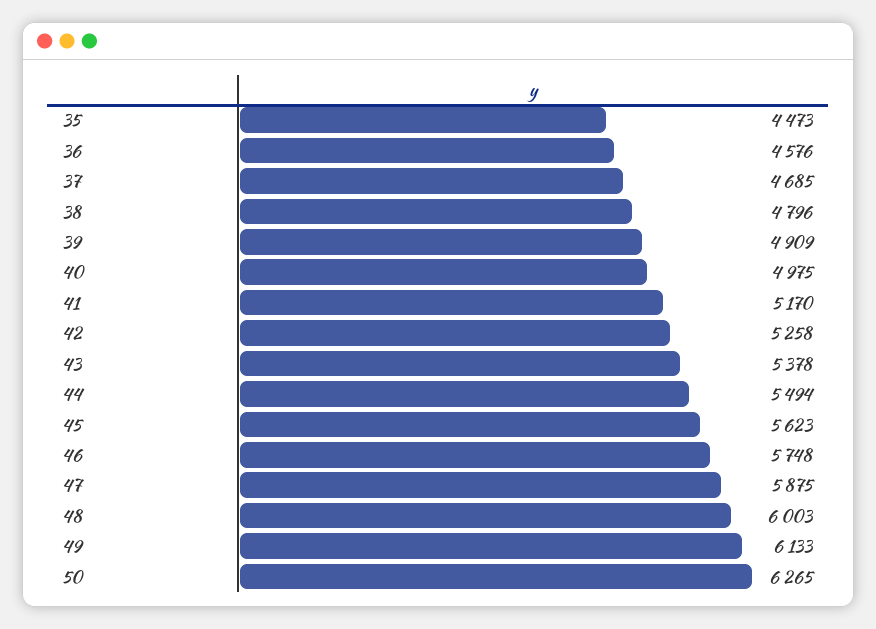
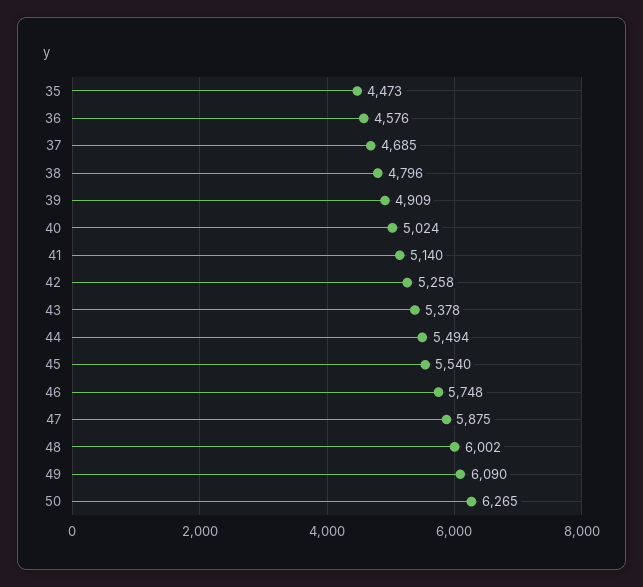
40: 4975 -> 5024
41: 5170 -> 5140
45: 5623 -> 5540
48: 6003 -> 6002
49: 6133 -> 6090

